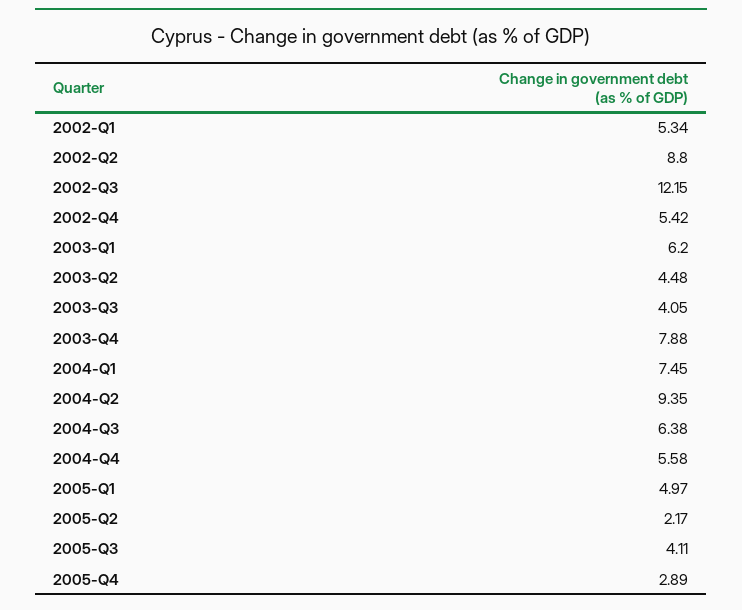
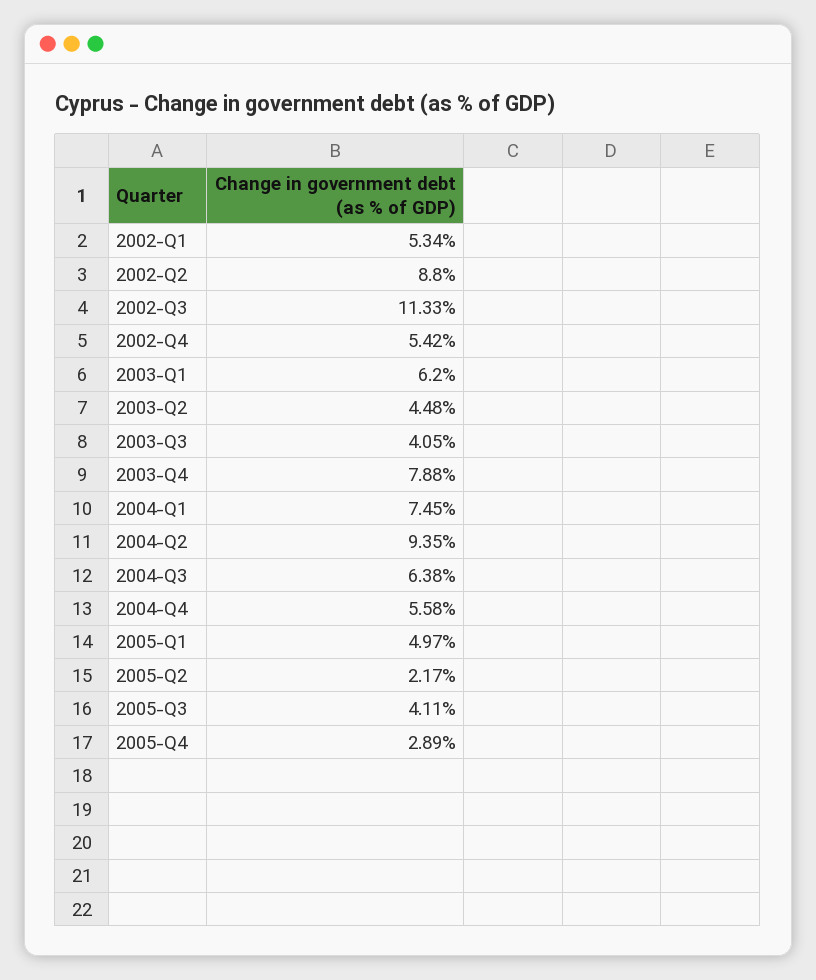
2002-Q3: 12.15 -> 11.33

